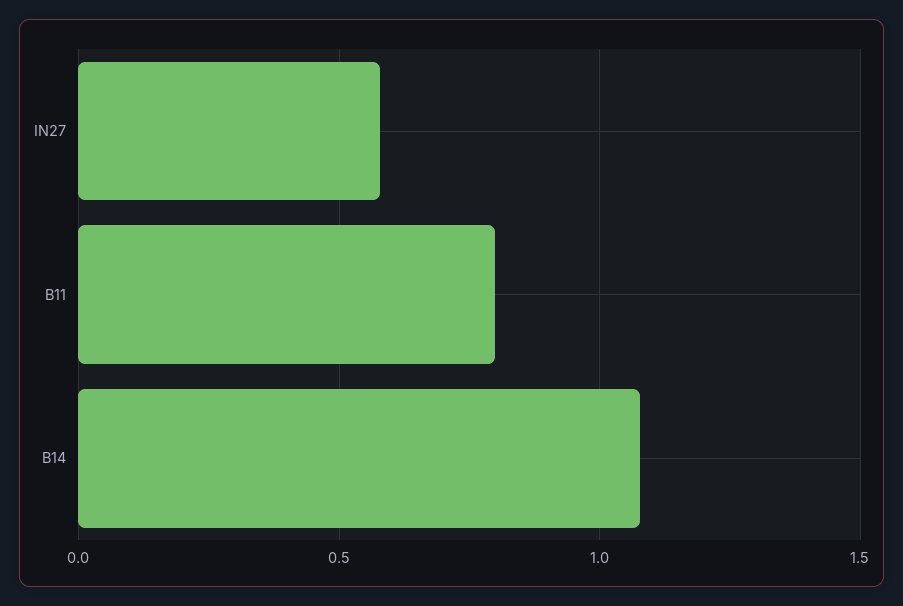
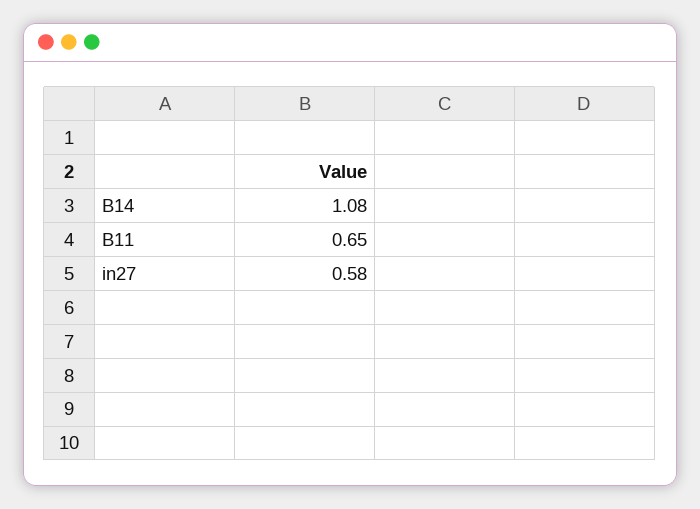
B11: 0.8 -> 0.65

